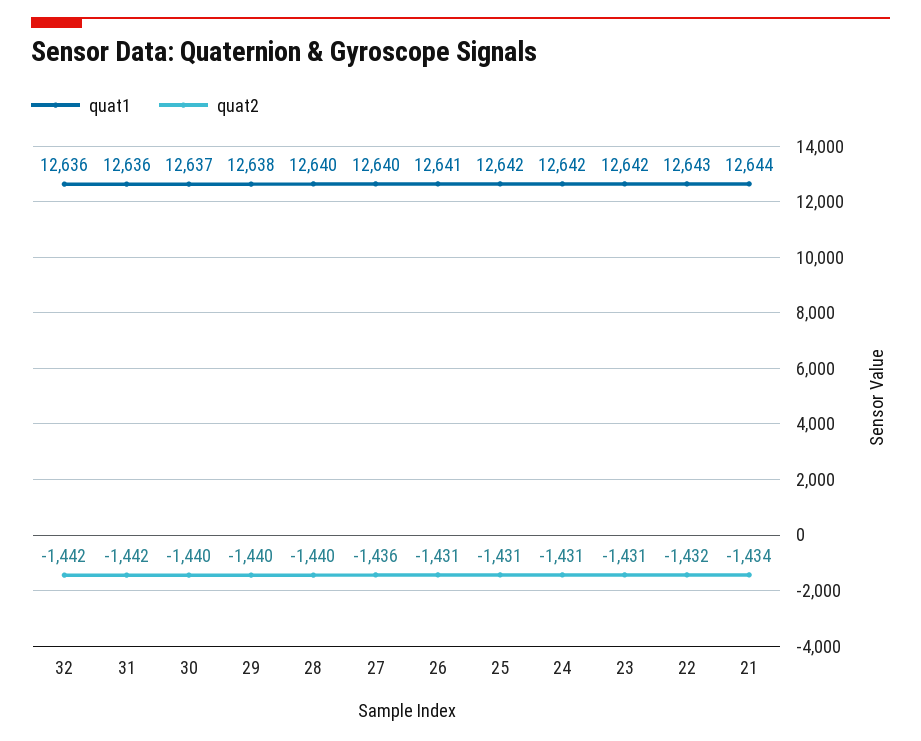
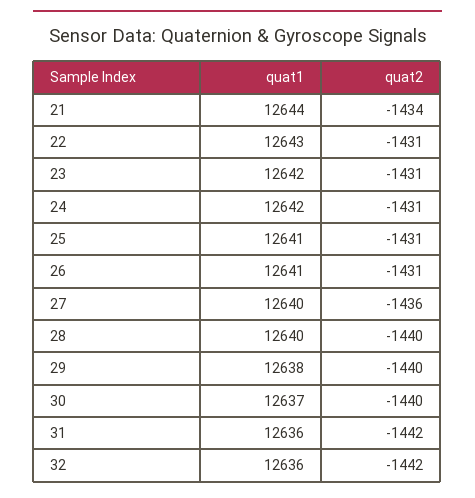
quat1, 25: 12642 -> 12641
quat2, 22: -1432 -> -1431

